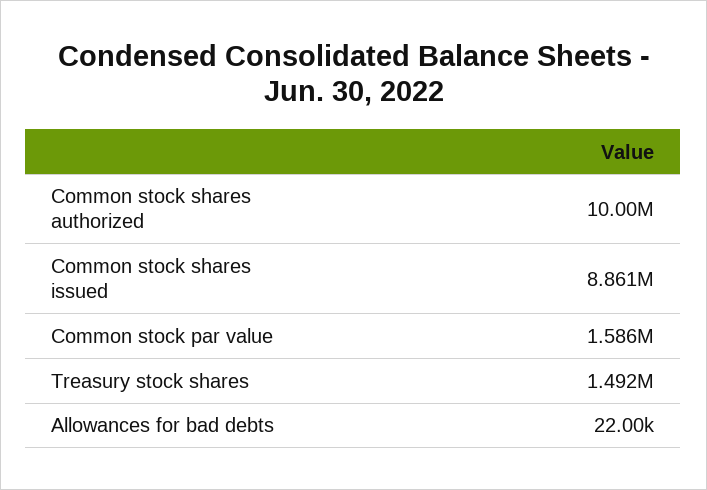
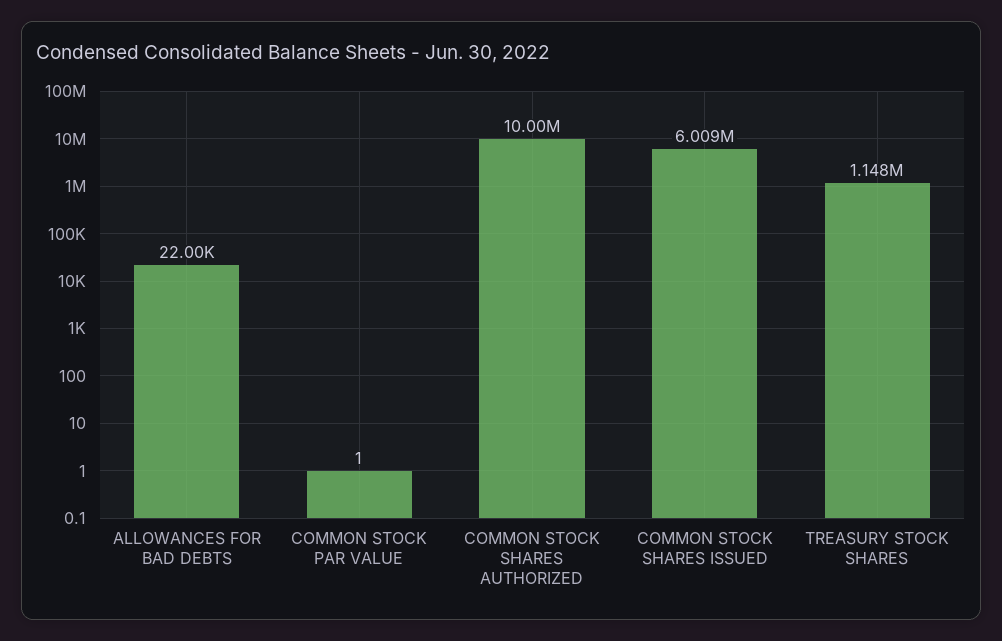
Common stock shares issued: 8861000 -> 6009000
Common stock par value: 1586000 -> 1
Treasury stock shares: 1492000 -> 1148000

